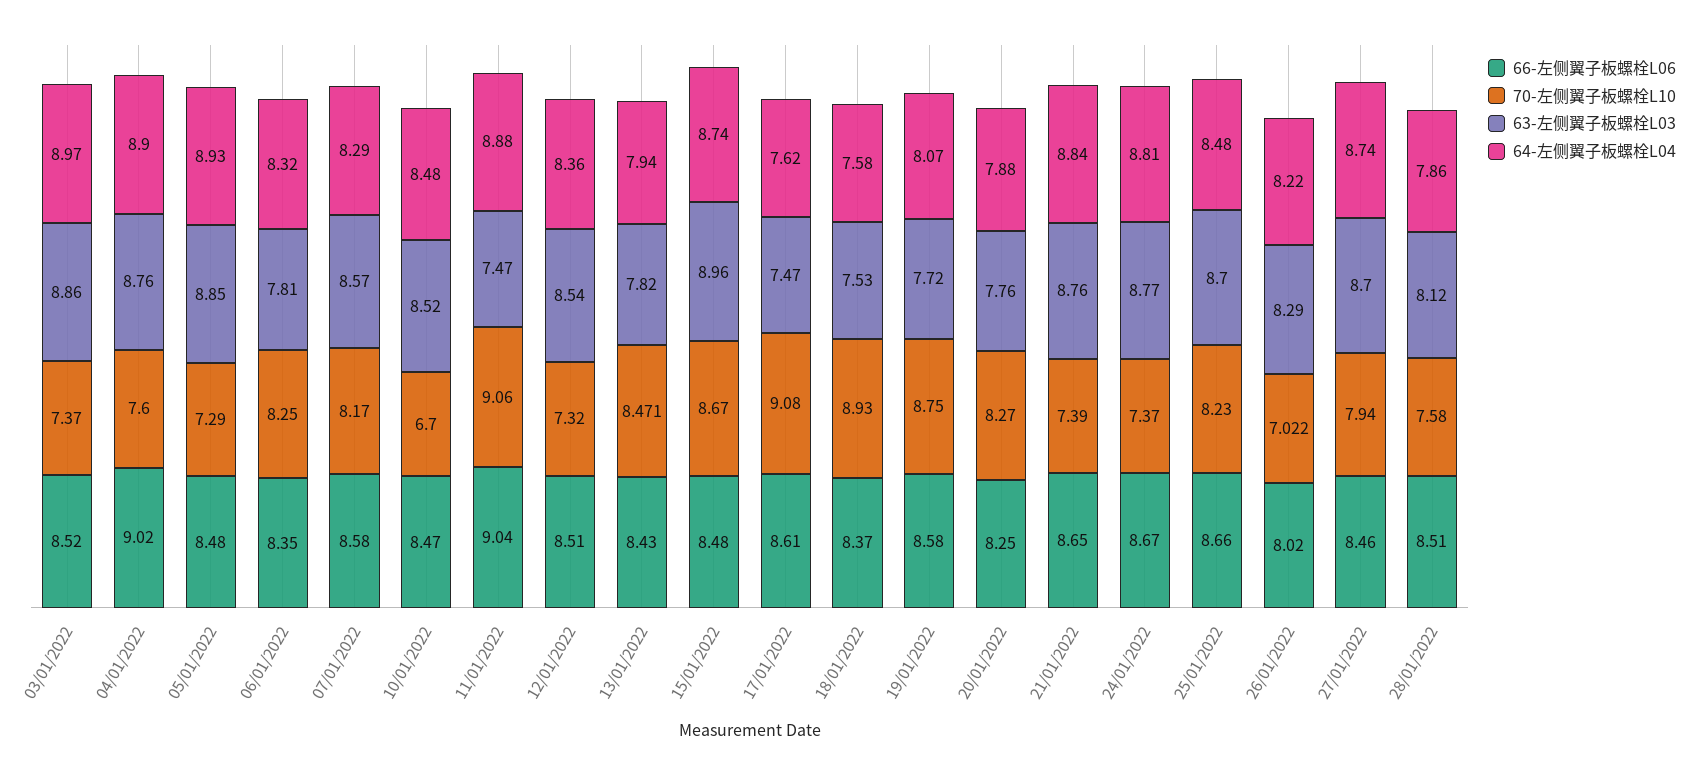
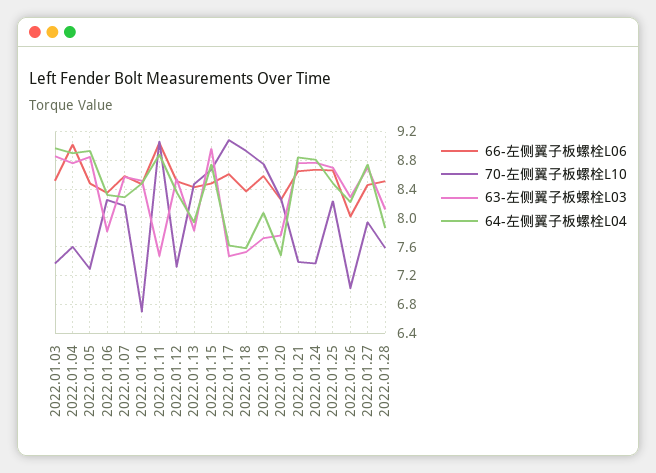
64-左侧翼子板螺栓L04, 20/01/2022: 7.88 -> 7.5

